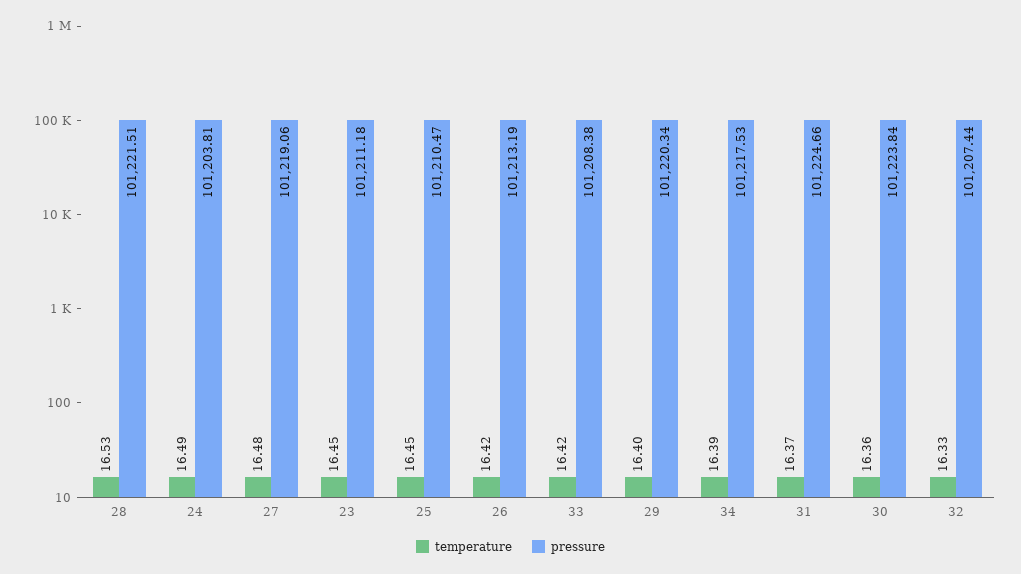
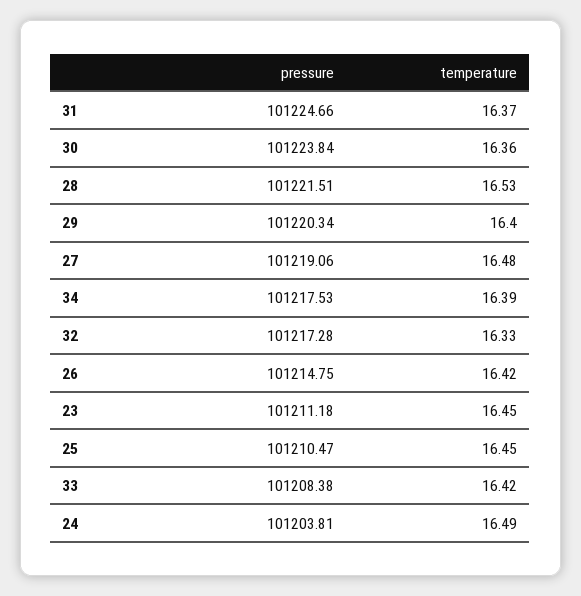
pressure, 26: 101213.19 -> 101214.75
pressure, 32: 101207.44 -> 101217.28

